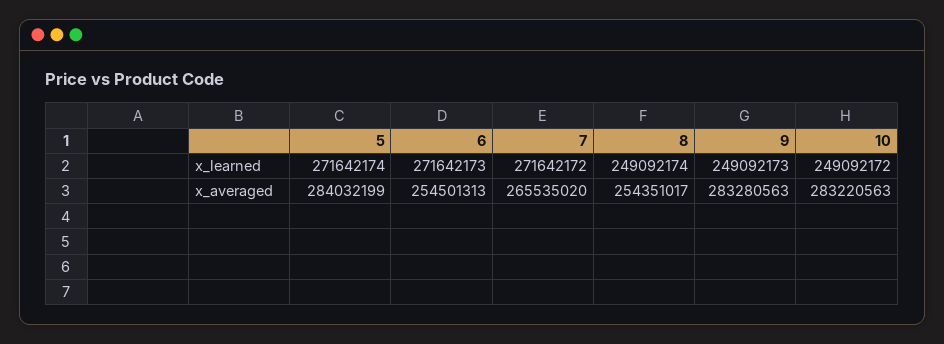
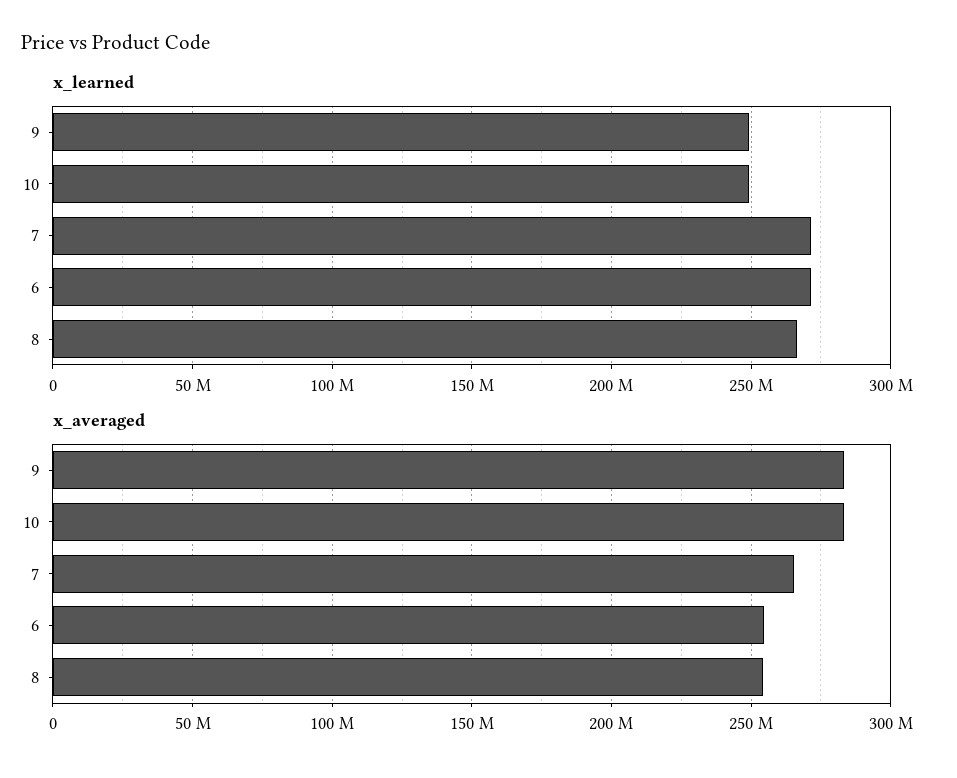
x_learned, 5: 271642174 -> none
x_learned, 8: 249092174 -> 265000000
x_averaged, 5: 284032199 -> none

